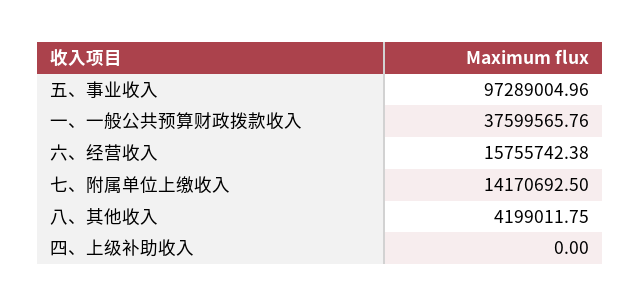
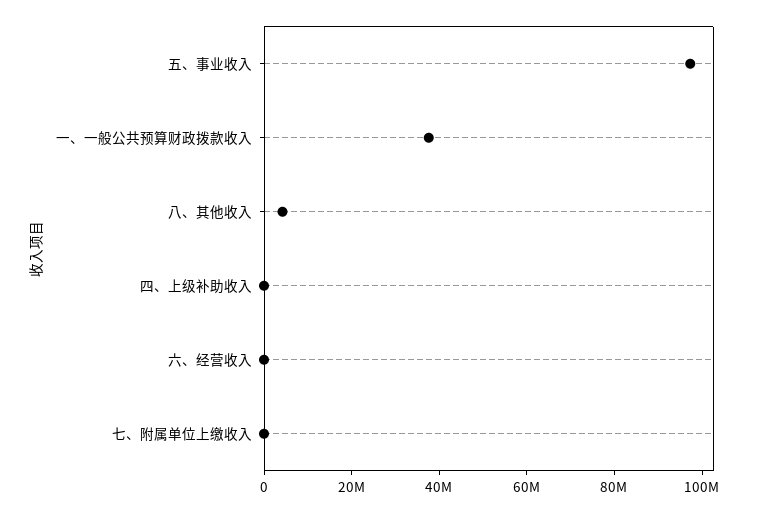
六、经营收入: 15755742.38 -> 0
七、附属单位上缴收入: 14170692.5 -> 0

